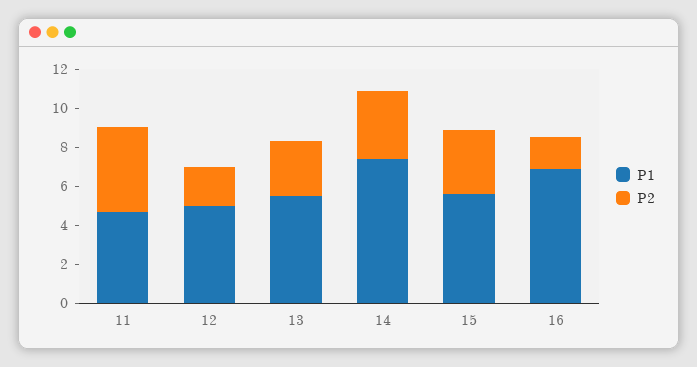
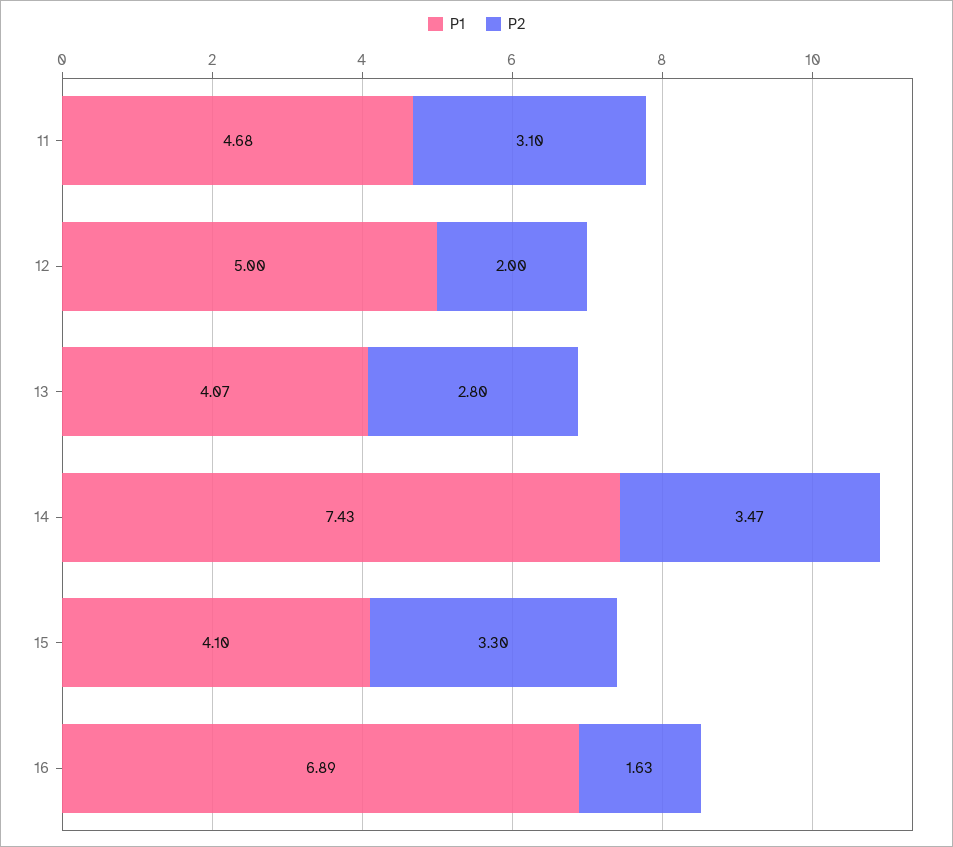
P2, 11: 4.5 -> 3.1
P1, 13: 5.5 -> 4.07
P1, 15: 5.5 -> 4.1

